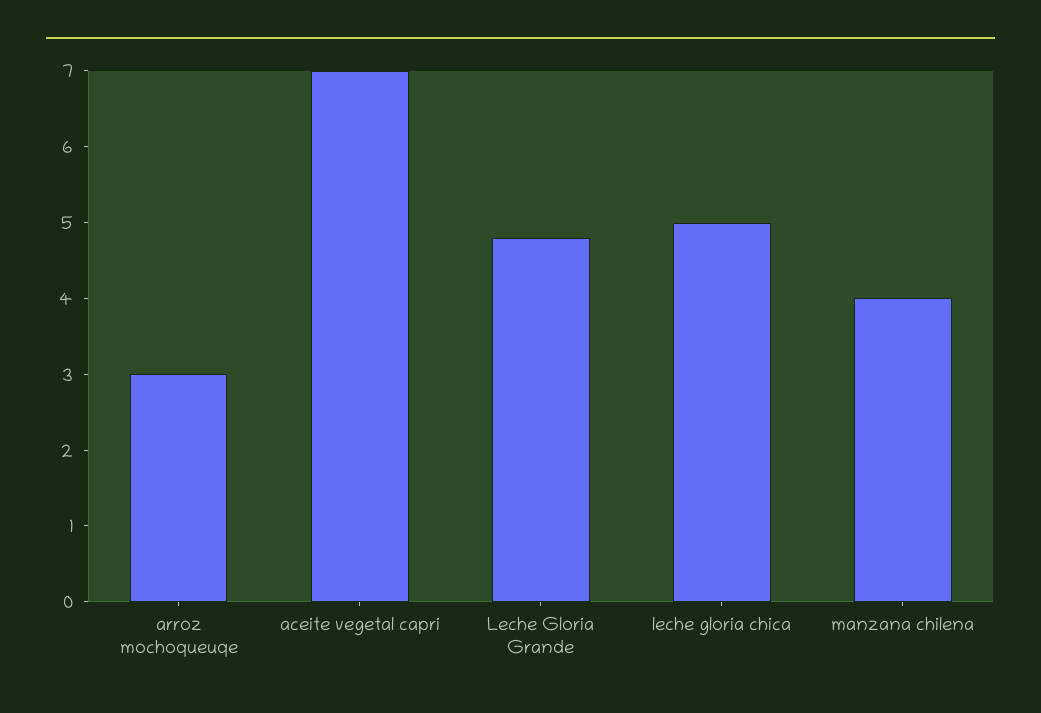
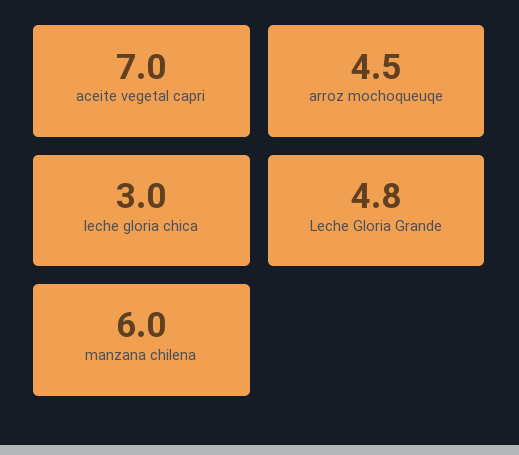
arroz mochoqueuqe: 3 -> 4.5
leche gloria chica: 5 -> 3
manzana chilena: 4 -> 6

